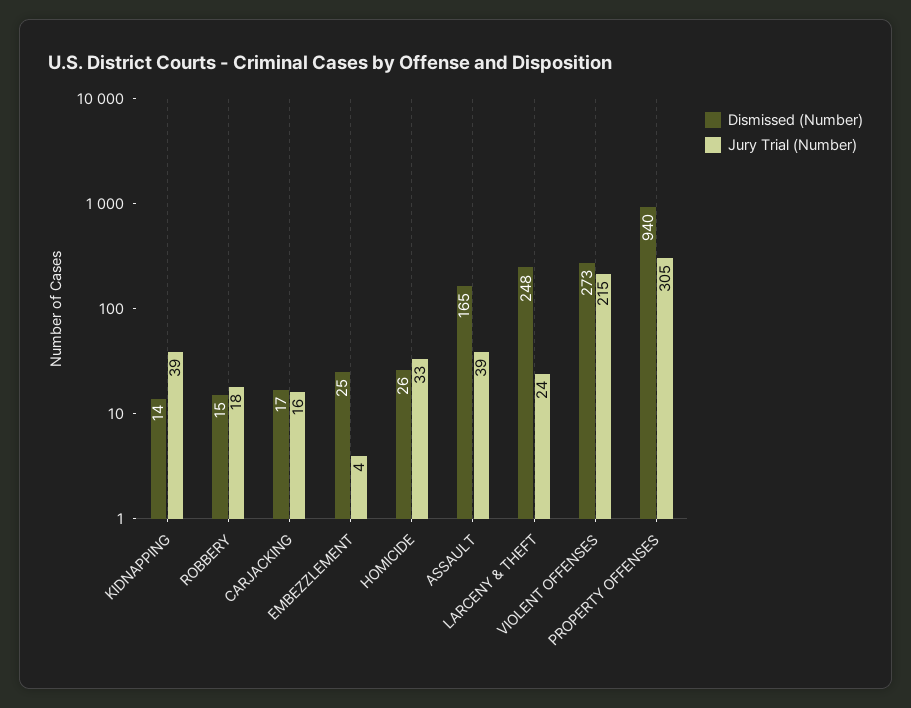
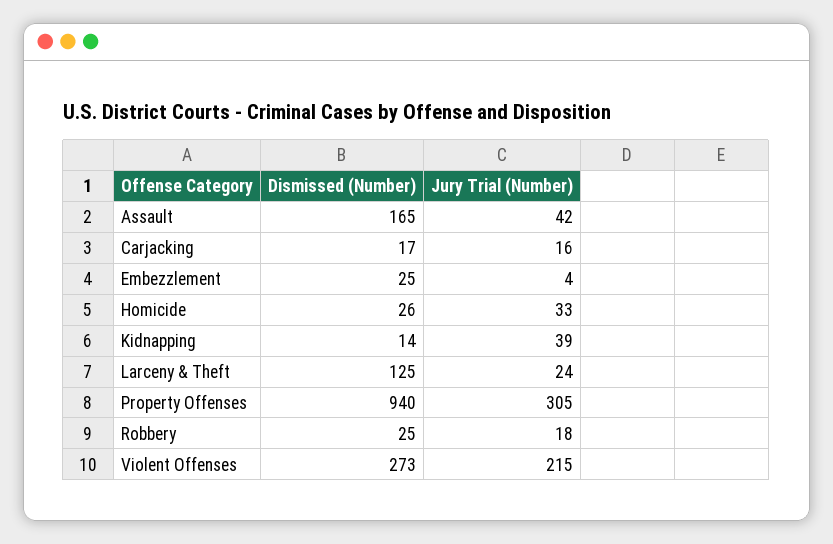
Dismissed (Number), ROBBERY: 15 -> 25
Jury Trial (Number), ASSAULT: 39 -> 42
Dismissed (Number), LARCENY & THEFT: 248 -> 125

